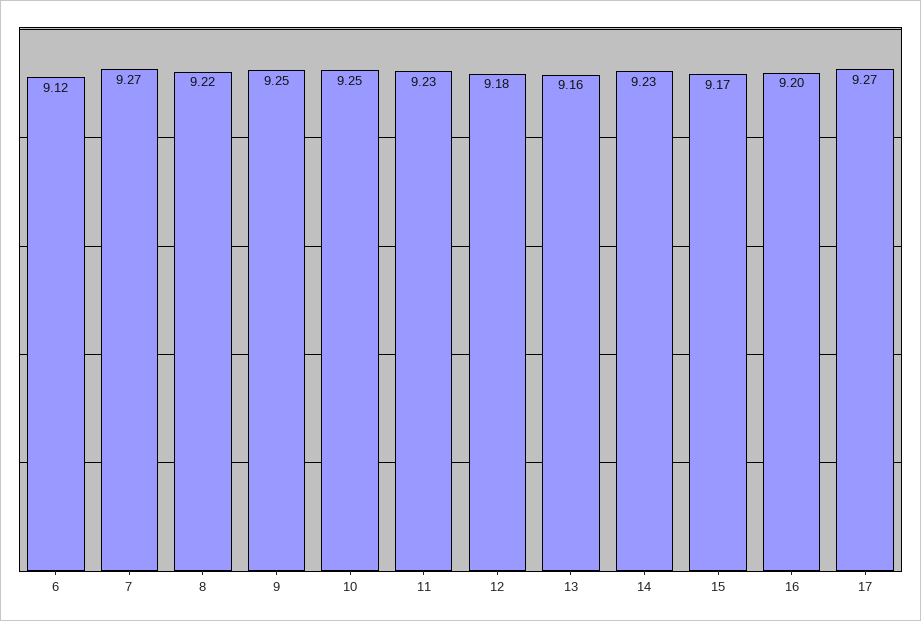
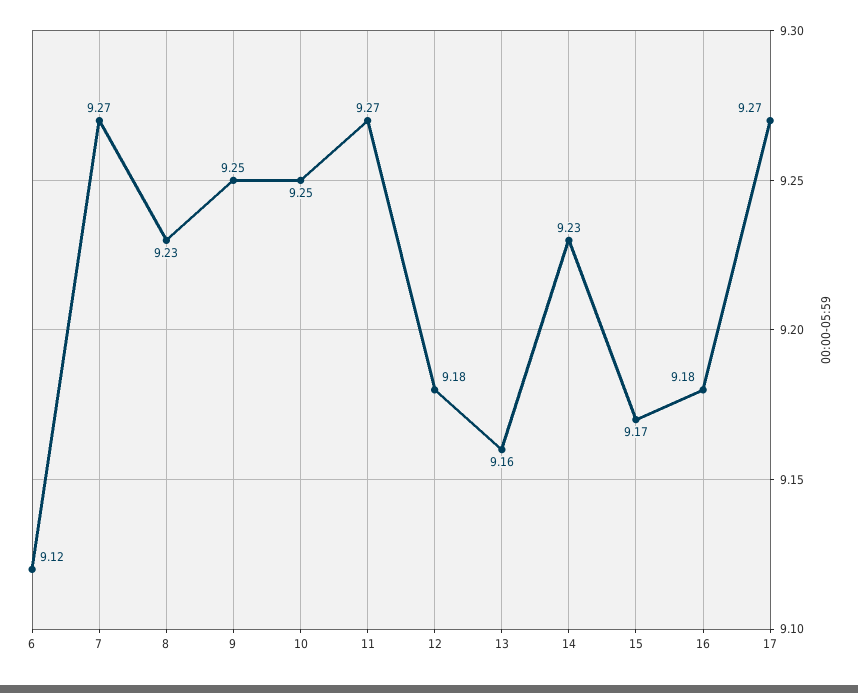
8: 9.22 -> 9.23
11: 9.23 -> 9.27
16: 9.2 -> 9.18

